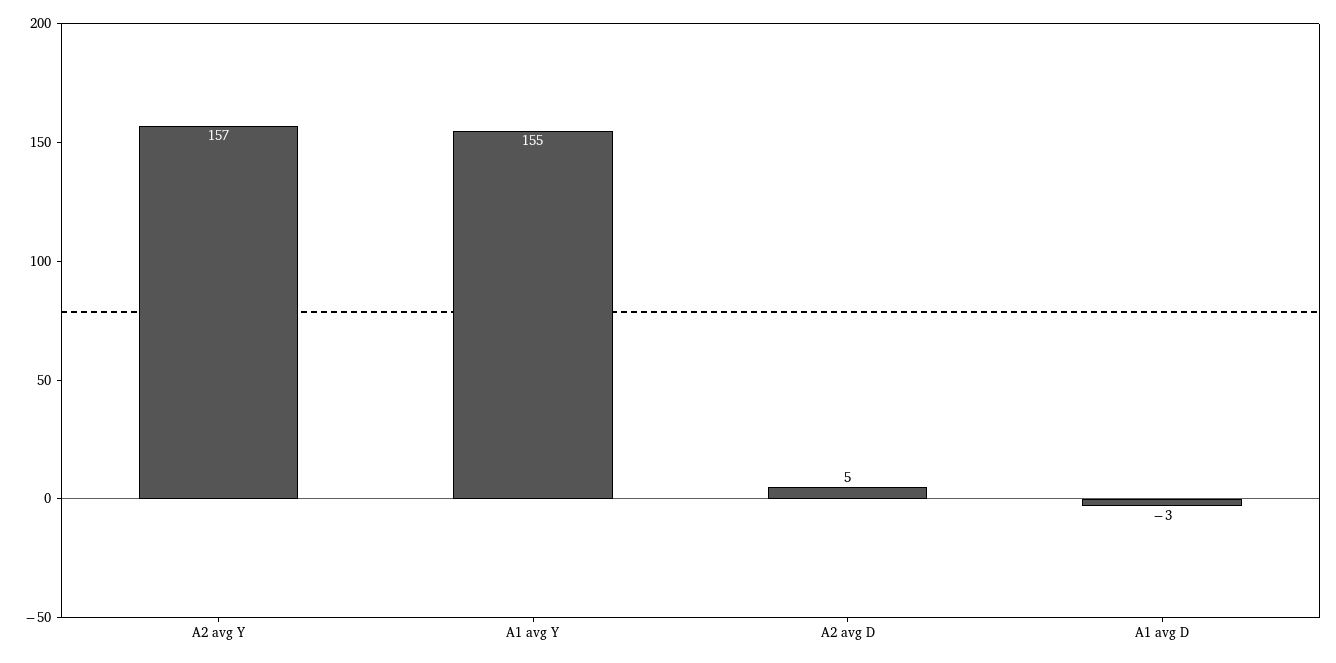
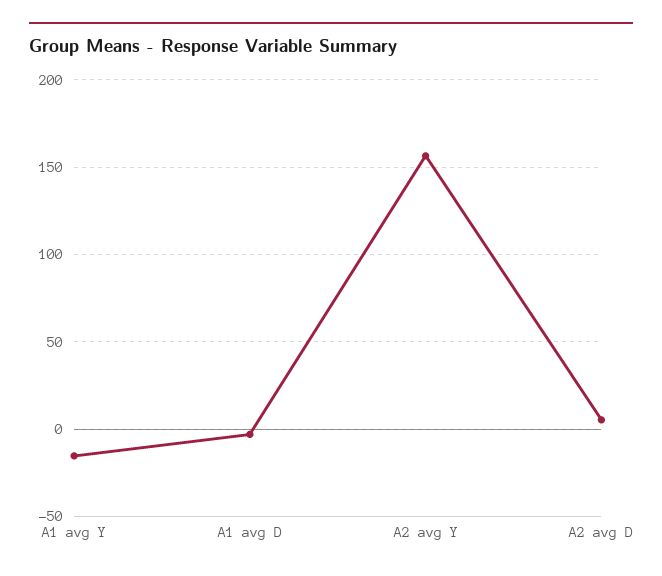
A1 avg Y: 155 -> -15

